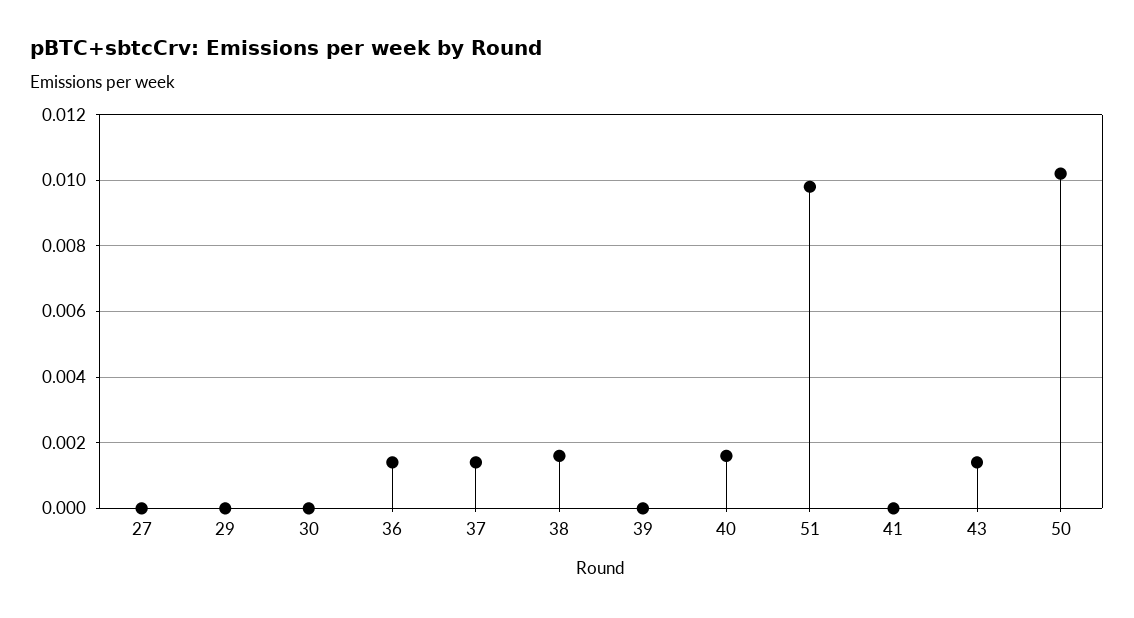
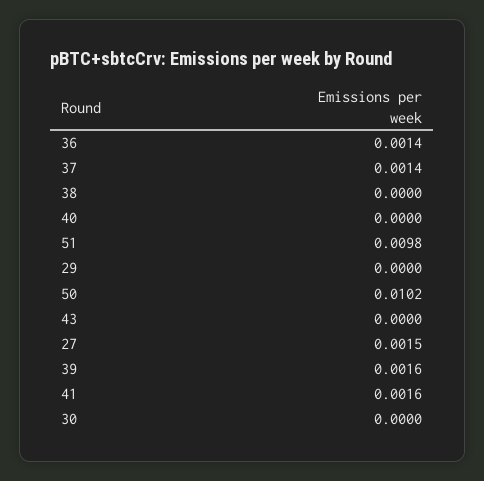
27: 0 -> 0.0015
38: 0.0015 -> 0
39: 0 -> 0.0016
40: 0.0015 -> 0
41: 0 -> 0.0016
43: 0.0015 -> 0

